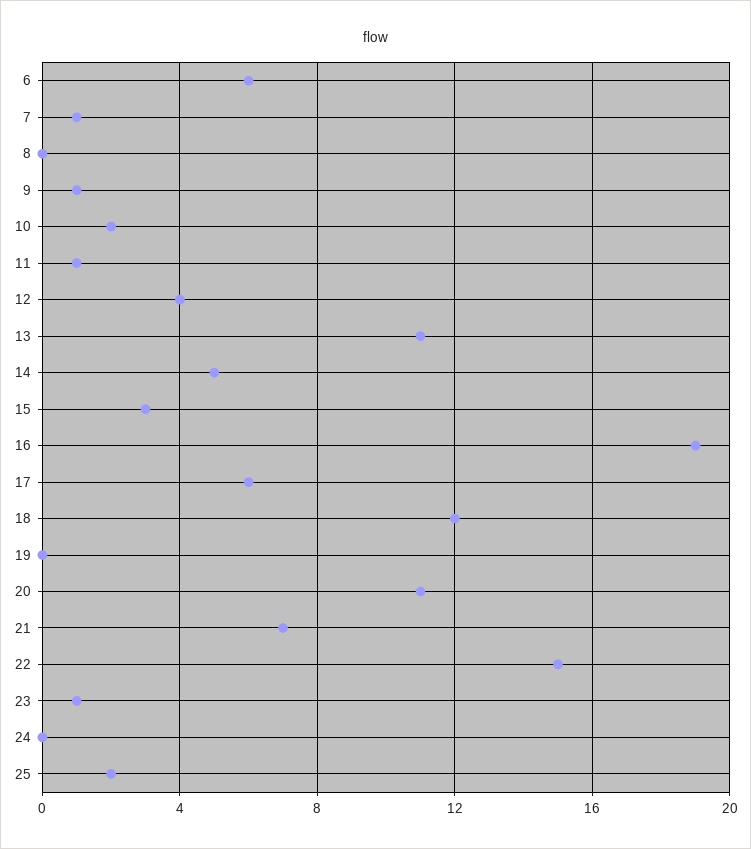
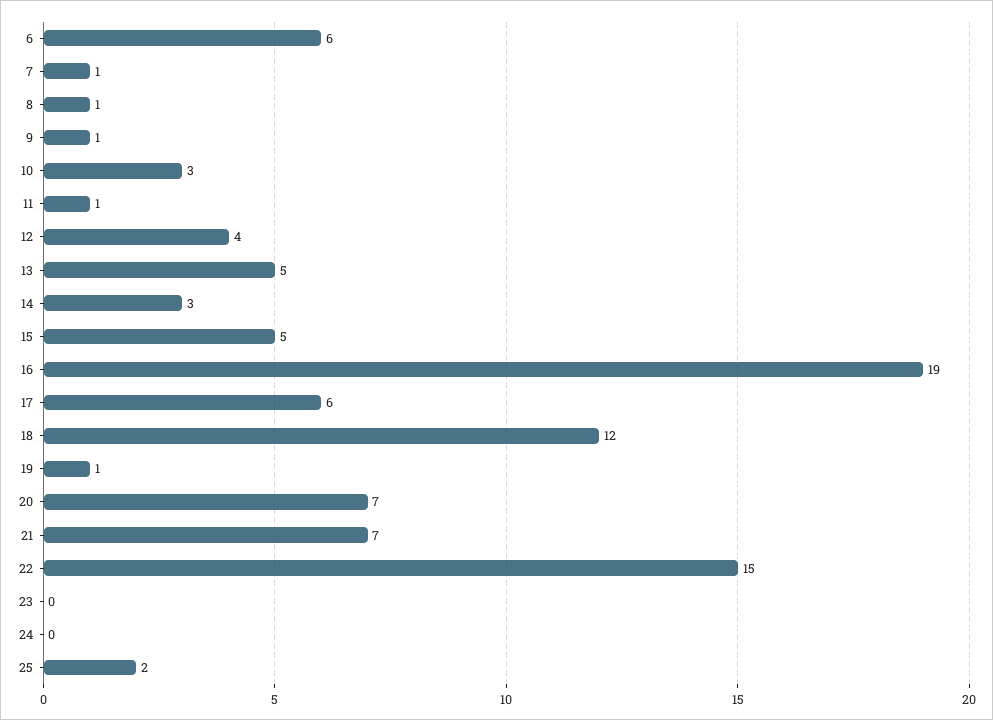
8: 0 -> 1
10: 2 -> 3
13: 11 -> 5
14: 5 -> 3
15: 3 -> 5
19: 0 -> 1
20: 11 -> 7
23: 1 -> 0

